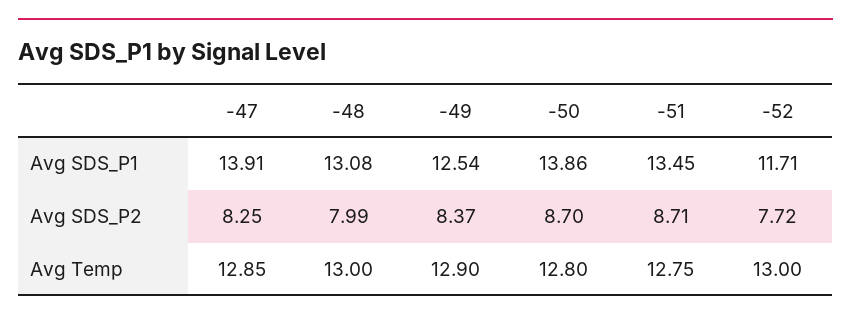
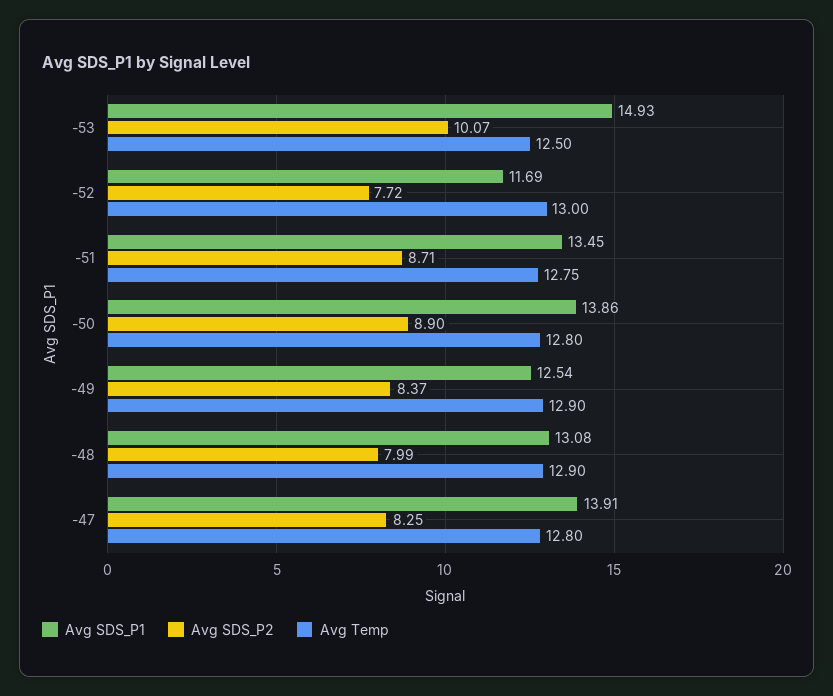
Avg SDS_P1, -52: 11.71 -> 11.69
Avg SDS_P2, -50: 8.7 -> 8.9
Avg Temp, -47: 12.85 -> 12.8
Avg Temp, -48: 13 -> 12.9
Avg SDS_P1, -53: none -> 14.93
Avg SDS_P2, -53: none -> 10.07
Avg Temp, -53: none -> 12.5

